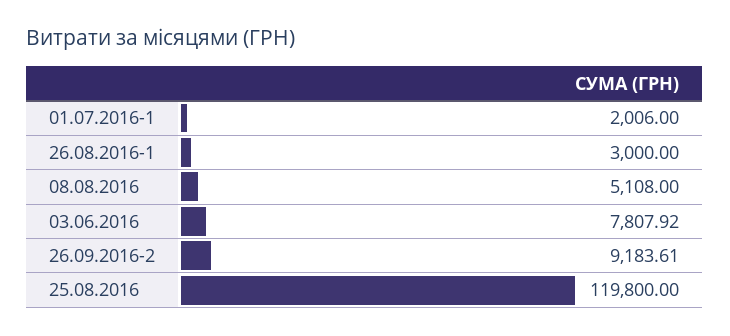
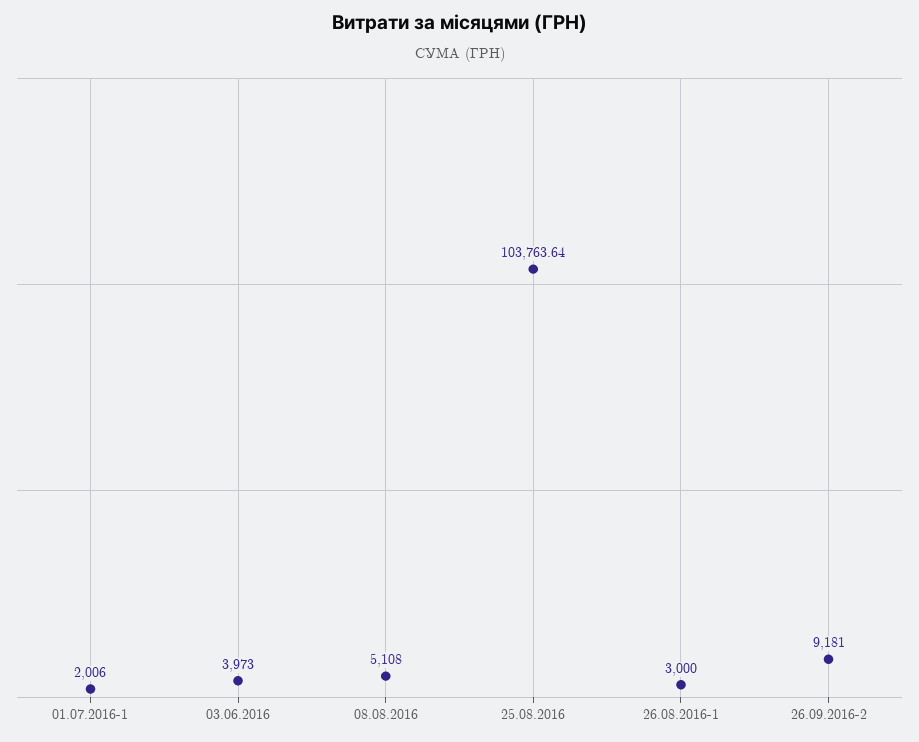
03.06.2016: 7807.92 -> 3973
26.09.2016-2: 9183.61 -> 9181
25.08.2016: 119800 -> 103763.64

